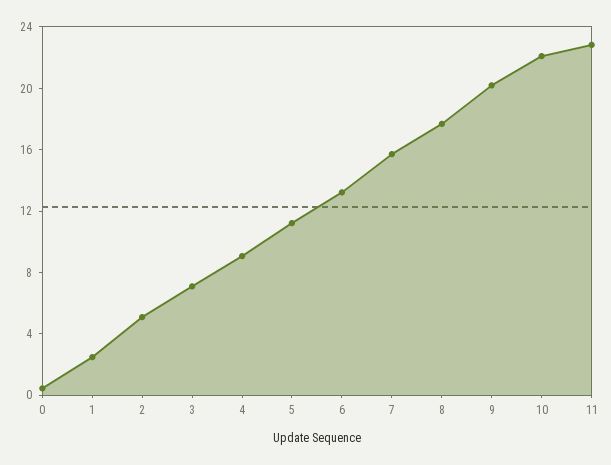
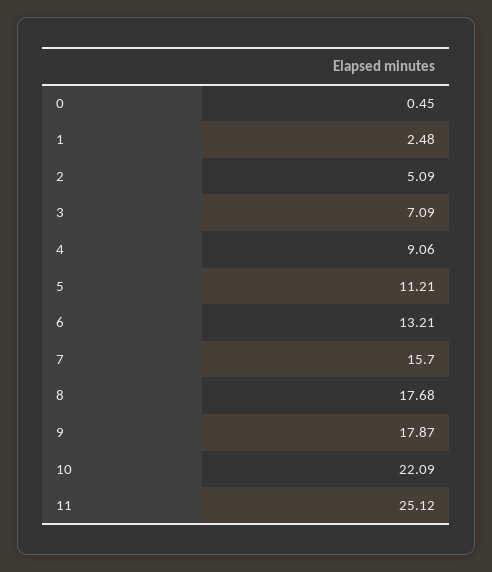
9: 20 -> 17.87
11: 23 -> 25.12

